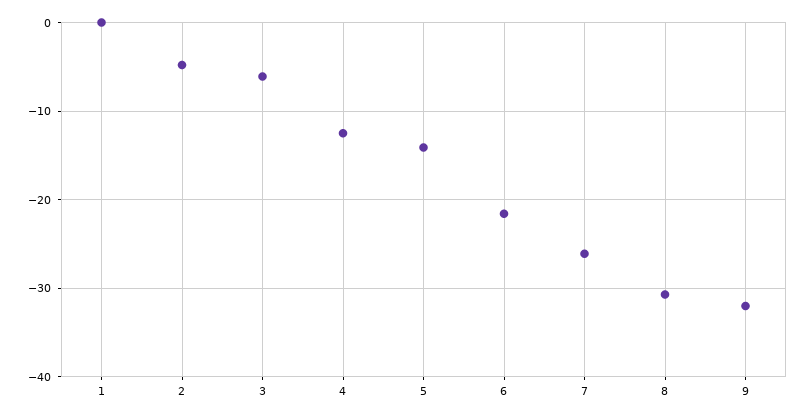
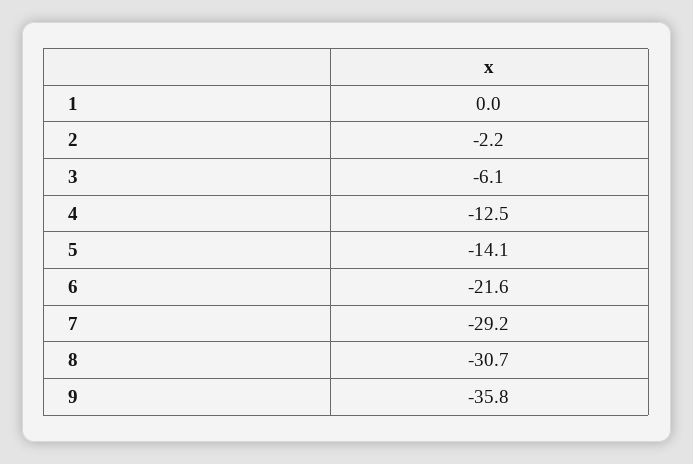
2: -5 -> -2.2
7: -26 -> -29.2
9: -32 -> -35.8

